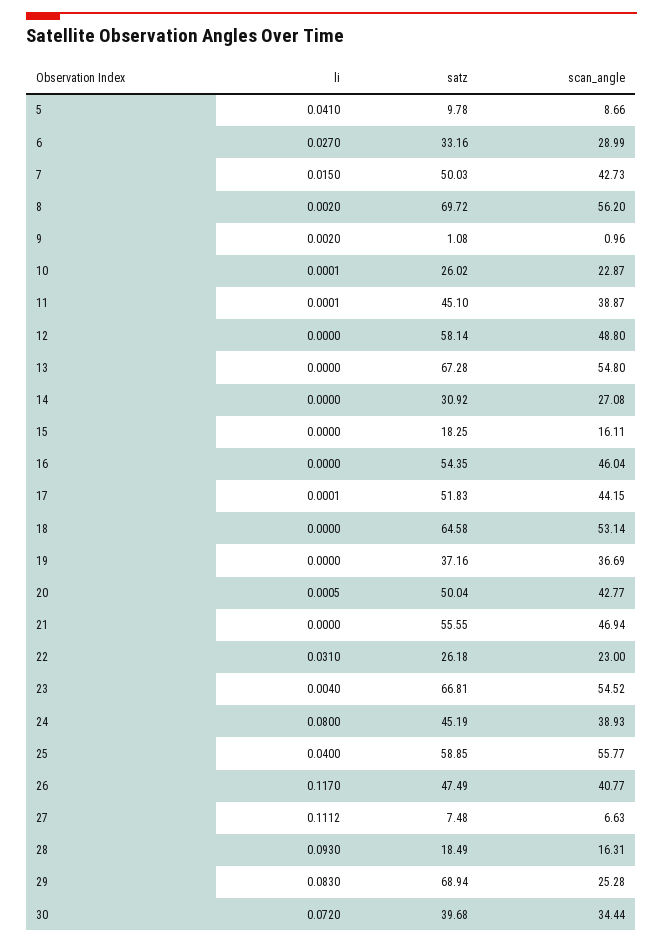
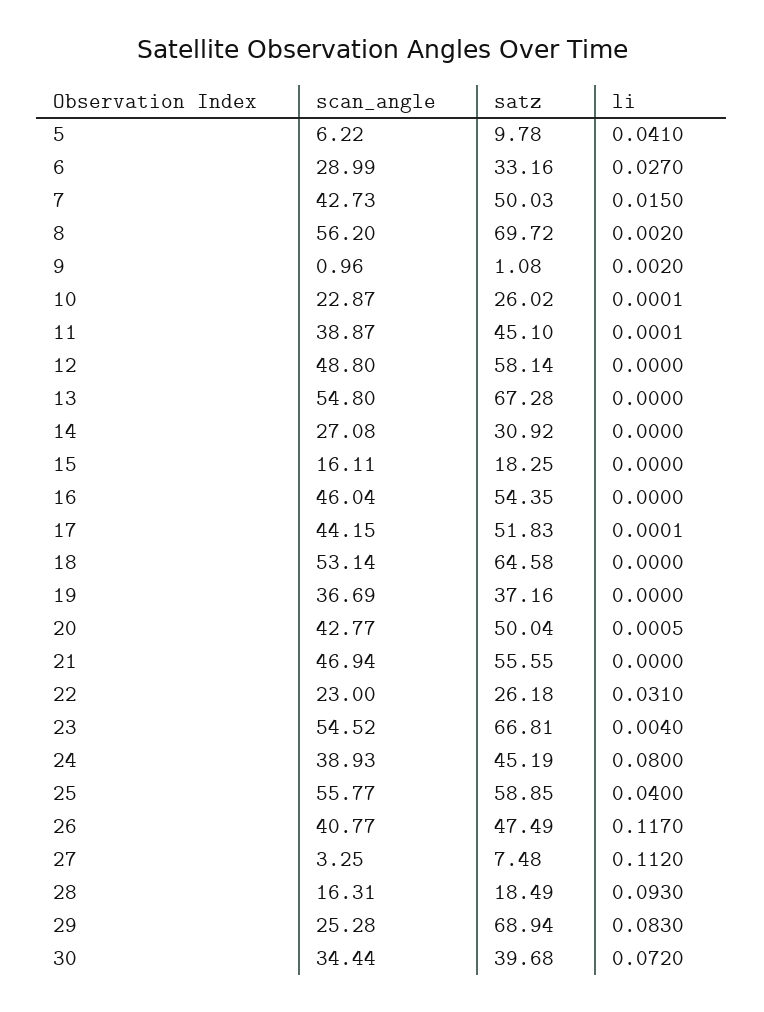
scan_angle, 5: 8.66 -> 6.22
li, 27: 0.1112 -> 0.112
scan_angle, 27: 6.63 -> 3.25

